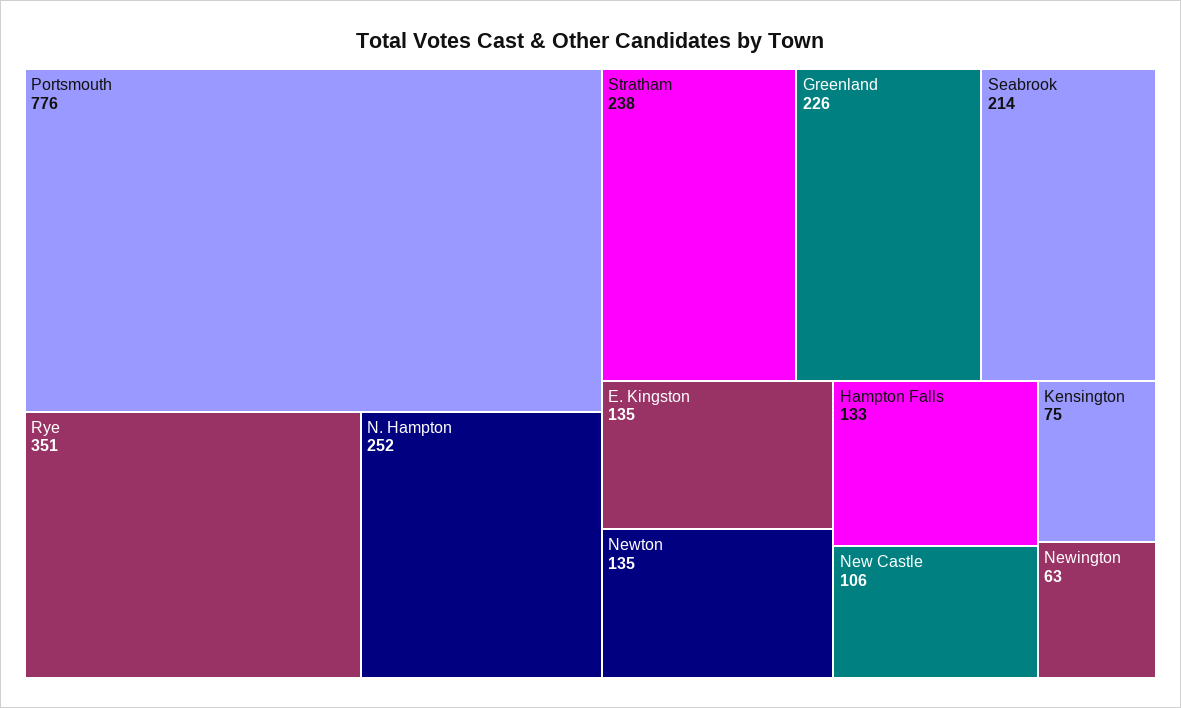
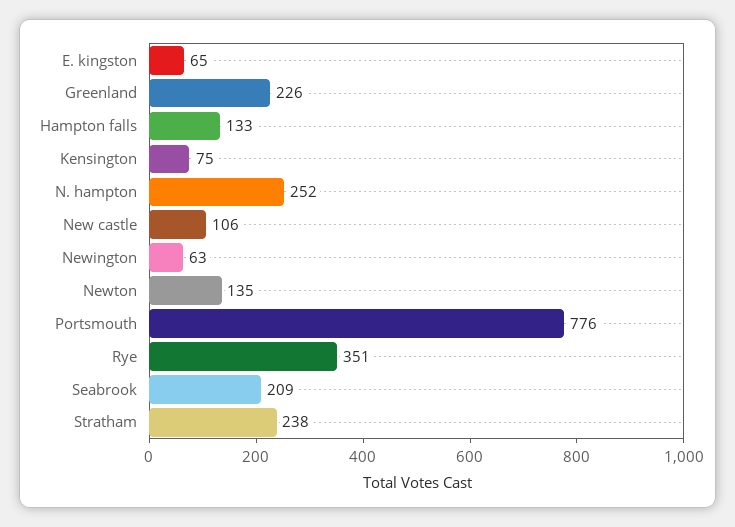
Seabrook: 214 -> 209
E. Kingston: 135 -> 65

